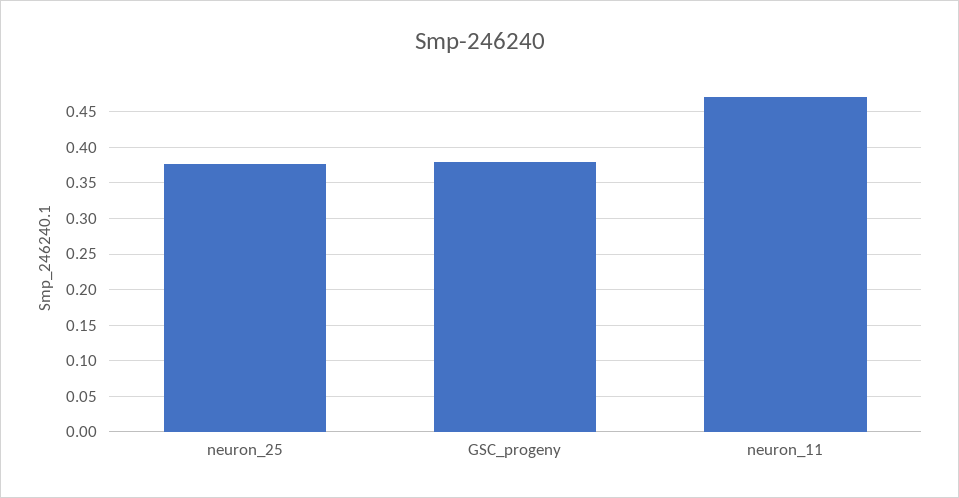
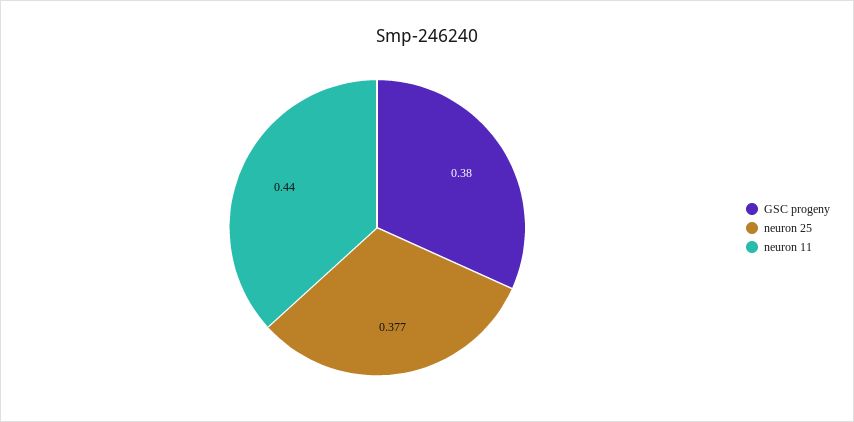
neuron_11: 0.47 -> 0.44

